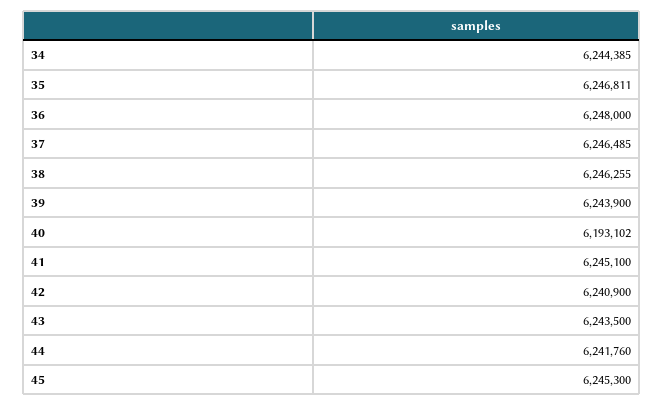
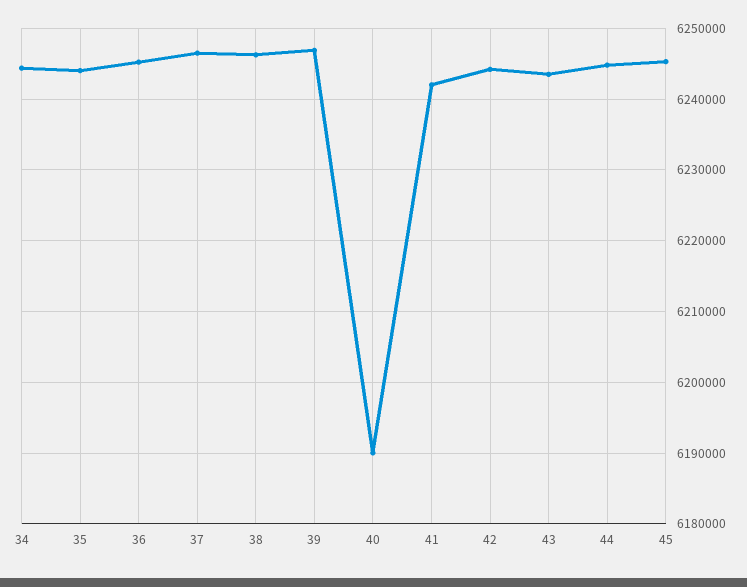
35: 6246811 -> 6244000
36: 6248000 -> 6245000
39: 6243900 -> 6247000
40: 6193102 -> 6190000
41: 6245100 -> 6242000
42: 6240900 -> 6244000
44: 6241760 -> 6245000

